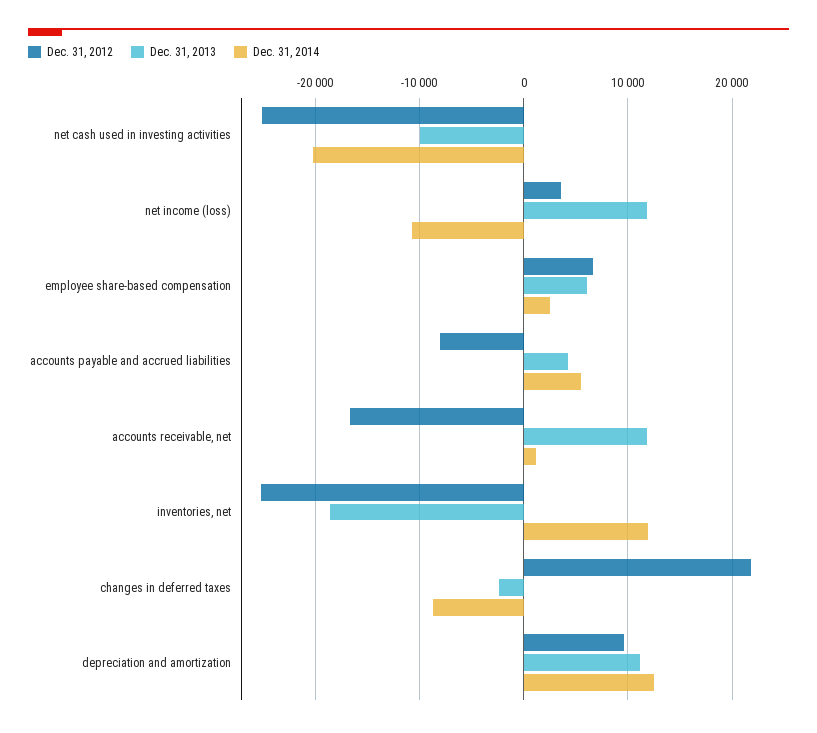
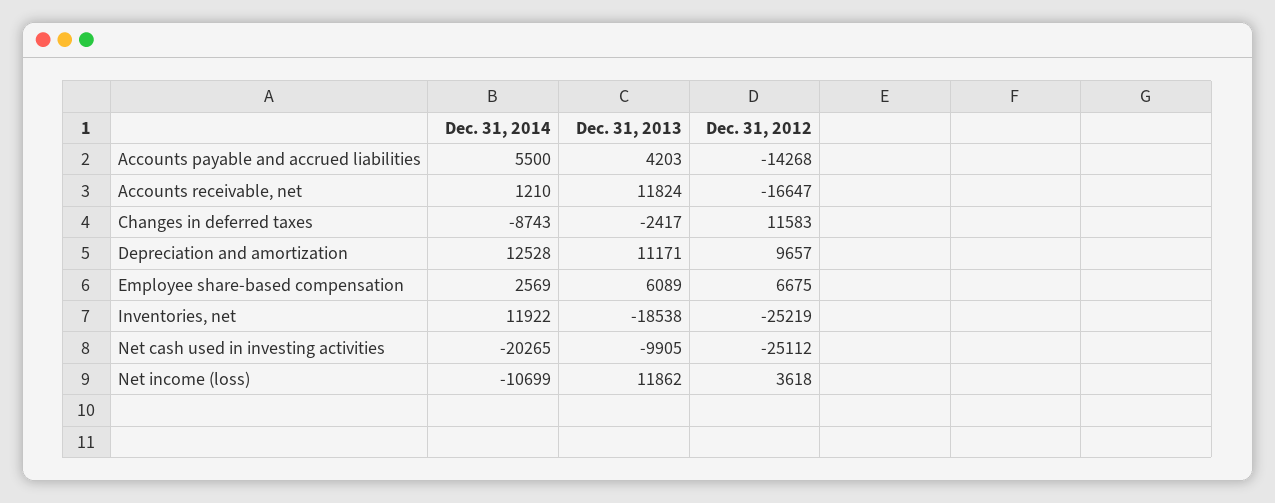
Dec. 31, 2012, accounts payable and accrued liabilities: -8000 -> -14268
Dec. 31, 2012, changes in deferred taxes: 22000 -> 11583

